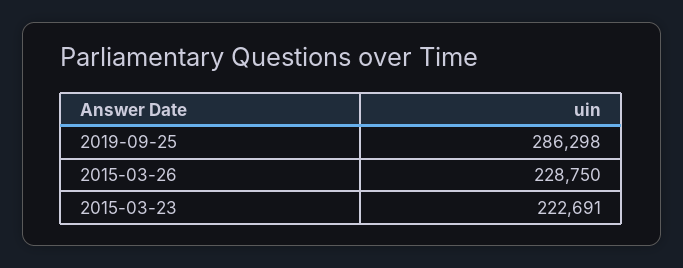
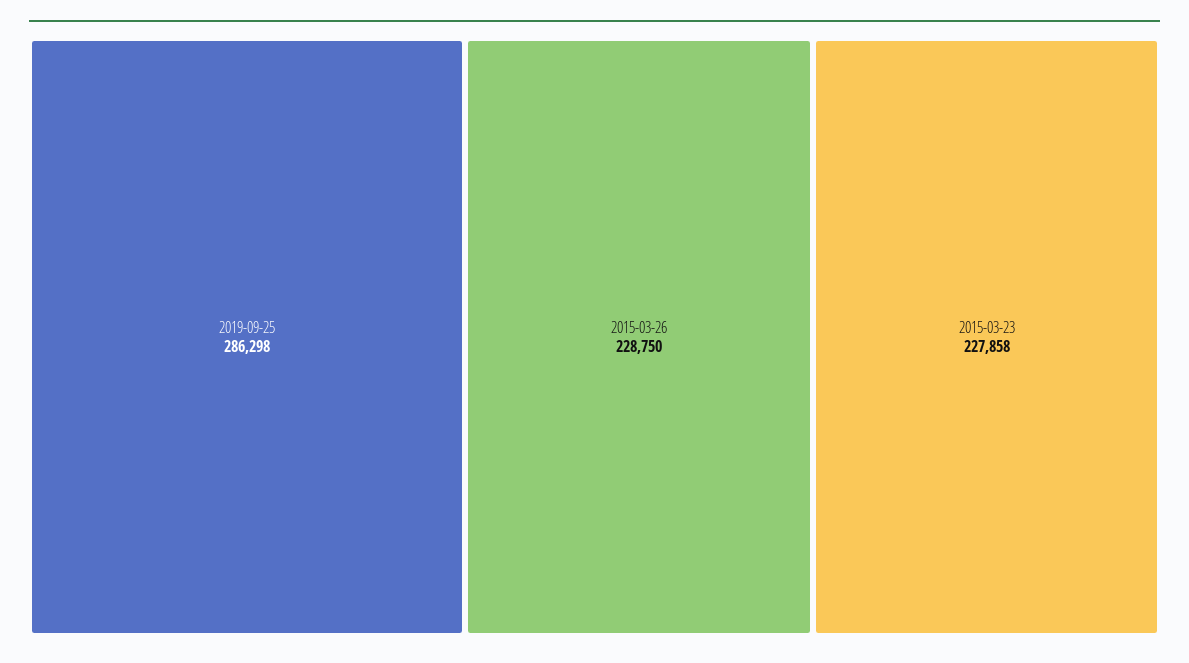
2015-03-23: 222691 -> 227858

